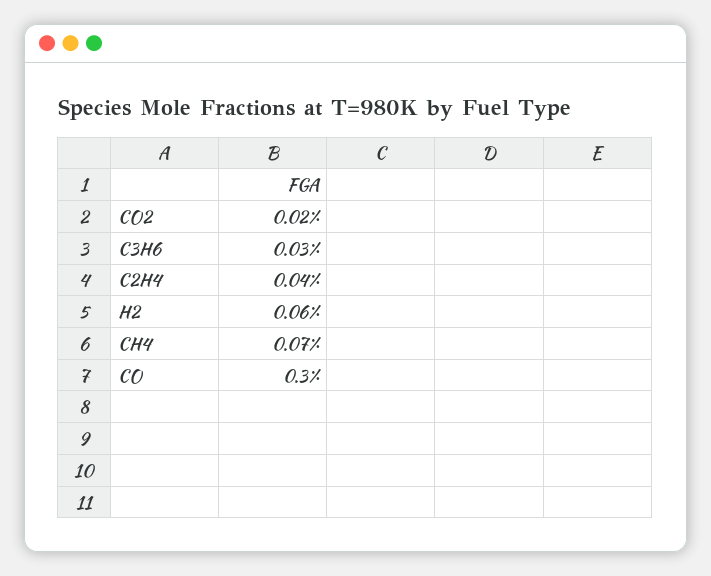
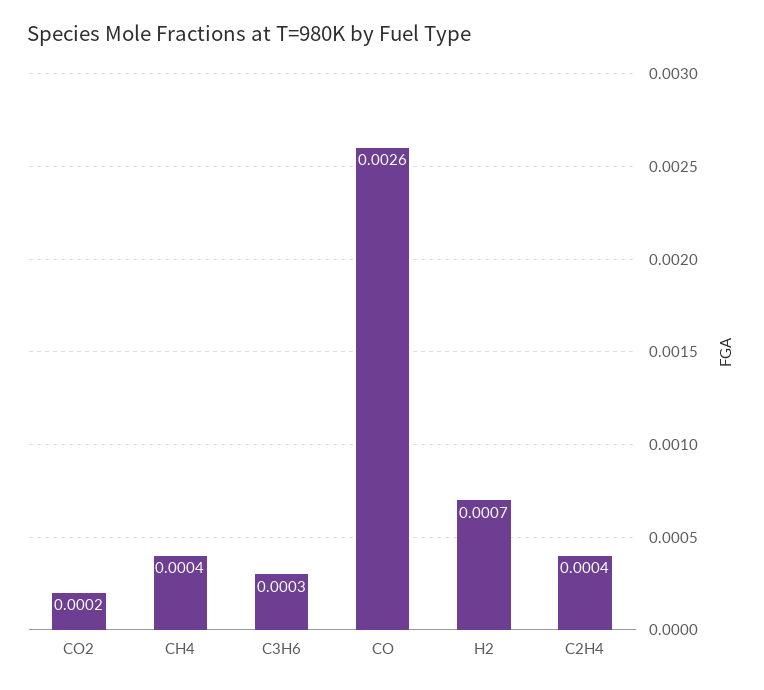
H2: 0.0006 -> 0.0007
CH4: 0.0007 -> 0.0004
CO: 0.003 -> 0.0026

